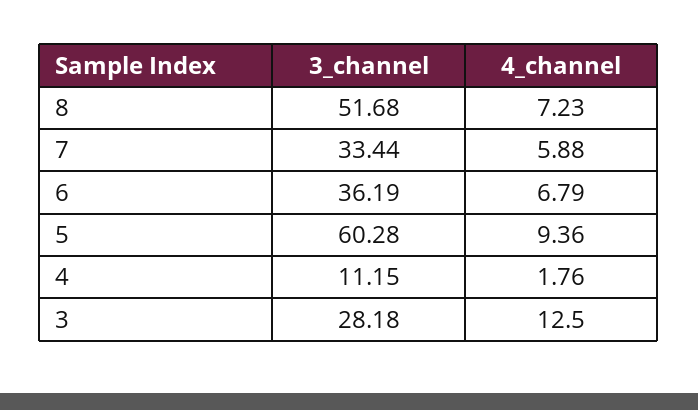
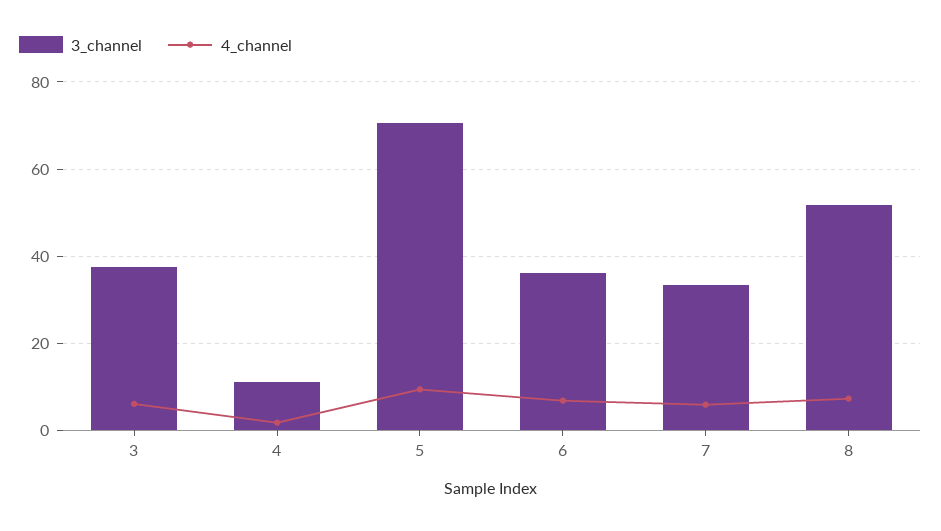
3_channel, 5: 60.28 -> 70
3_channel, 3: 28.18 -> 38
4_channel, 3: 12.5 -> 6

